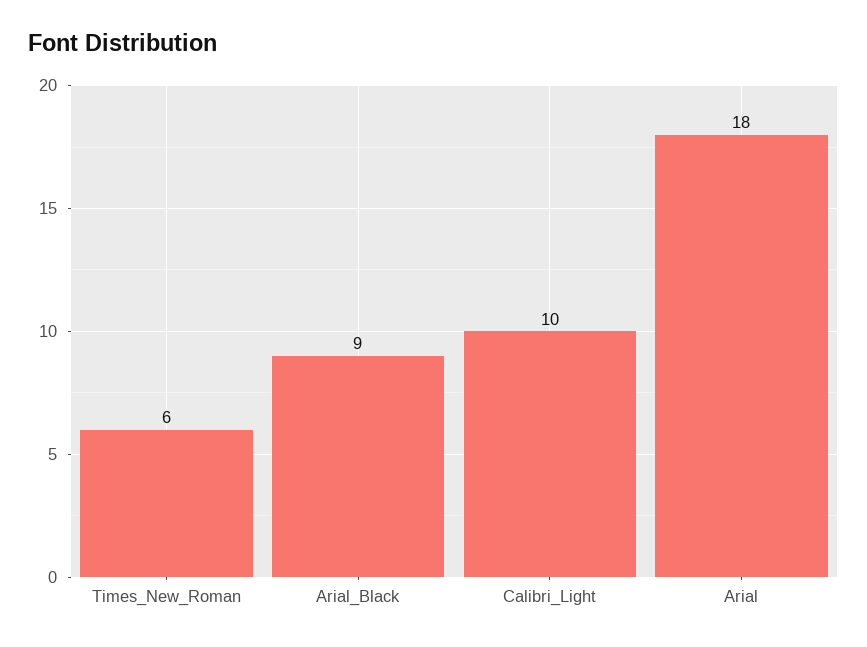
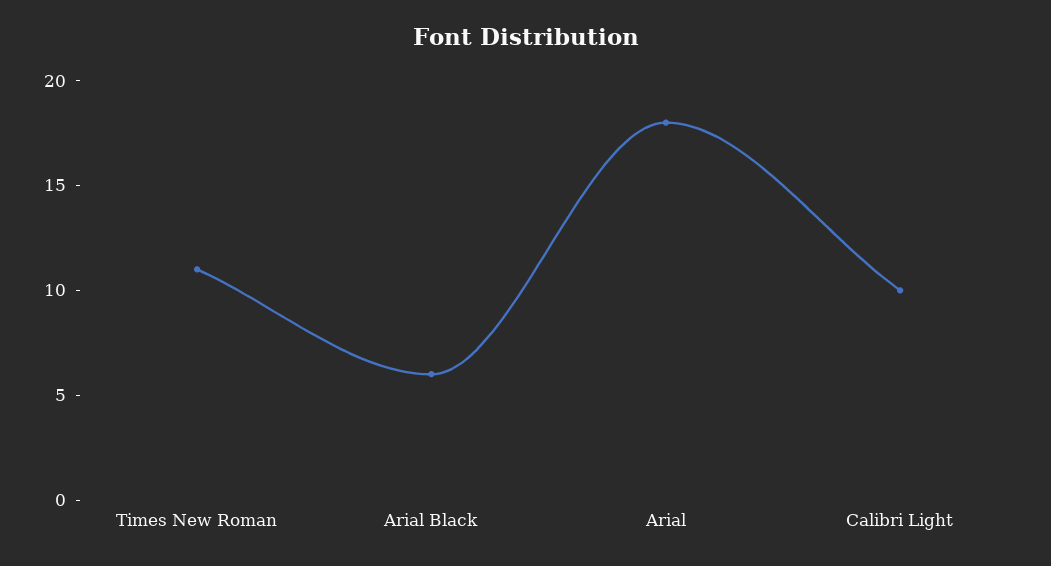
Times_New_Roman: 6 -> 11
Arial_Black: 9 -> 6

